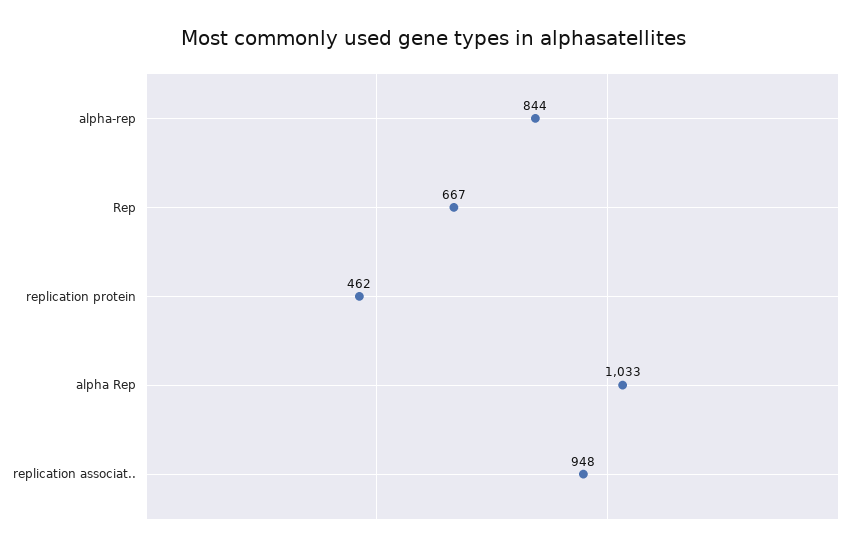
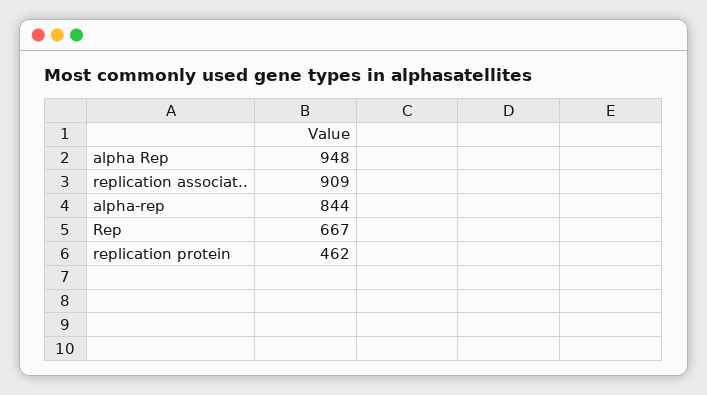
alpha Rep: 1033 -> 948
replication associat..: 948 -> 909

